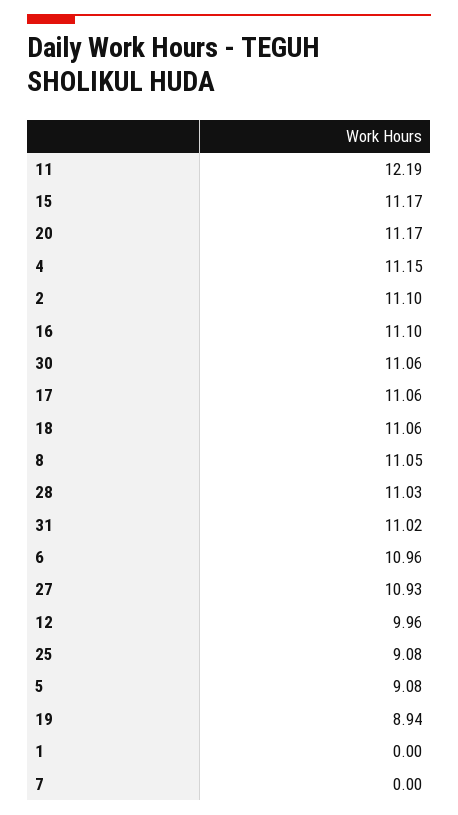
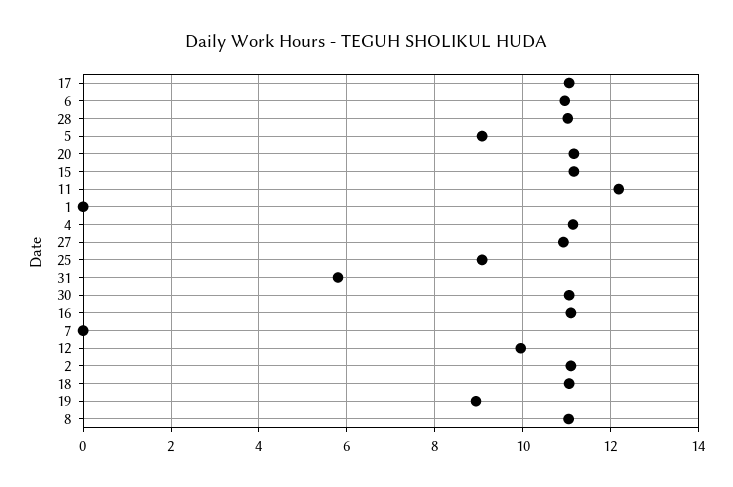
31: 11.02 -> 5.8

